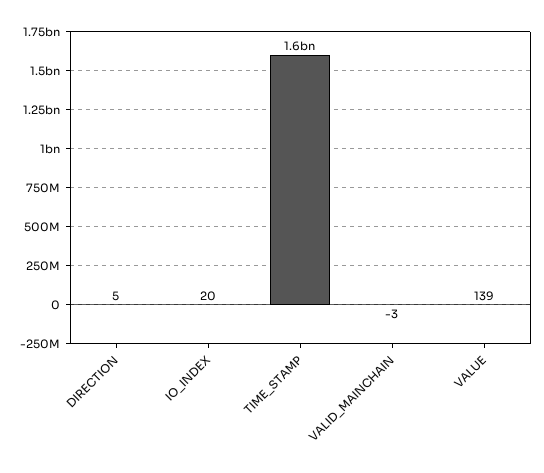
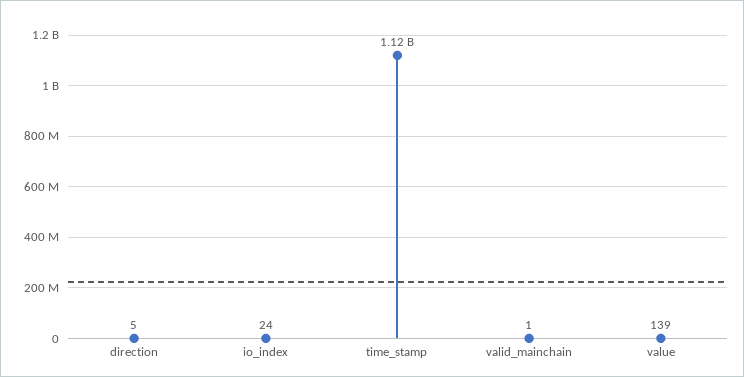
IO_INDEX: 20 -> 24
TIME_STAMP: 1600000000 -> 1120000000
VALID_MAINCHAIN: -3 -> 1

